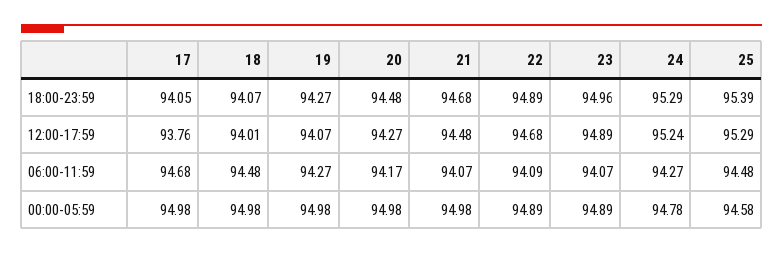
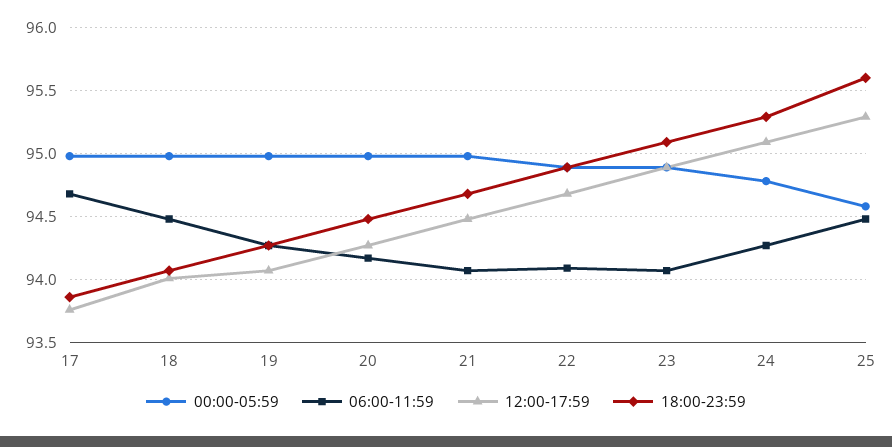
18:00-23:59, 17: 94.05 -> 93.85
18:00-23:59, 23: 94.96 -> 95.1
18:00-23:59, 25: 95.39 -> 95.6
12:00-17:59, 24: 95.24 -> 95.1

